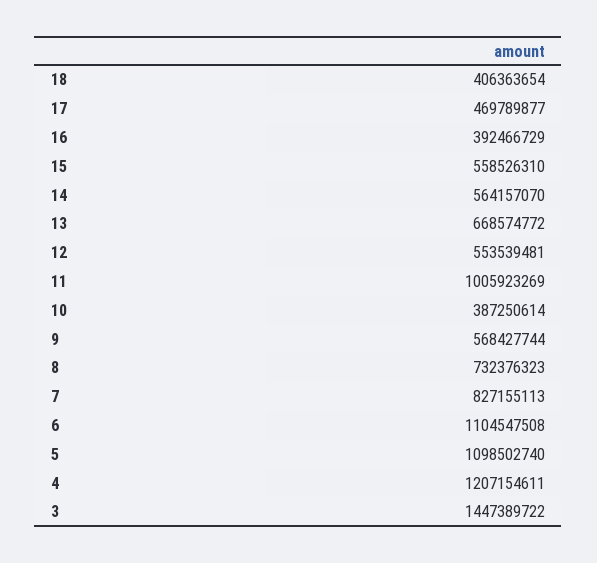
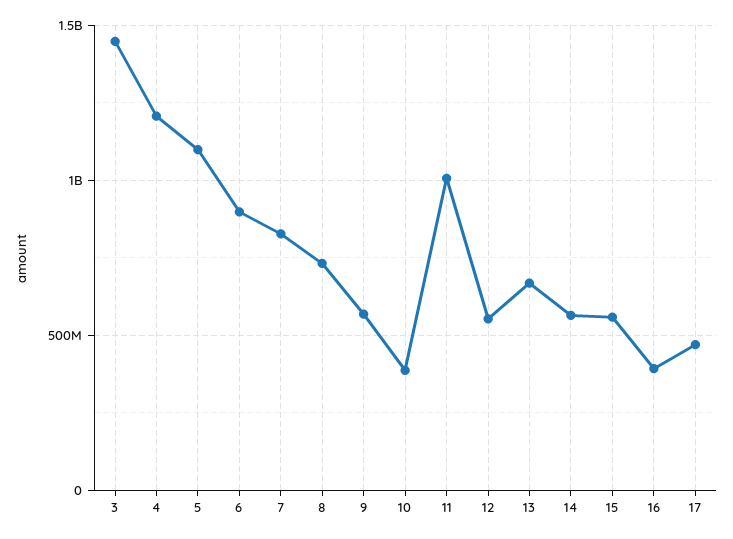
18: 406363654 -> none
6: 1104547508 -> 900000000

